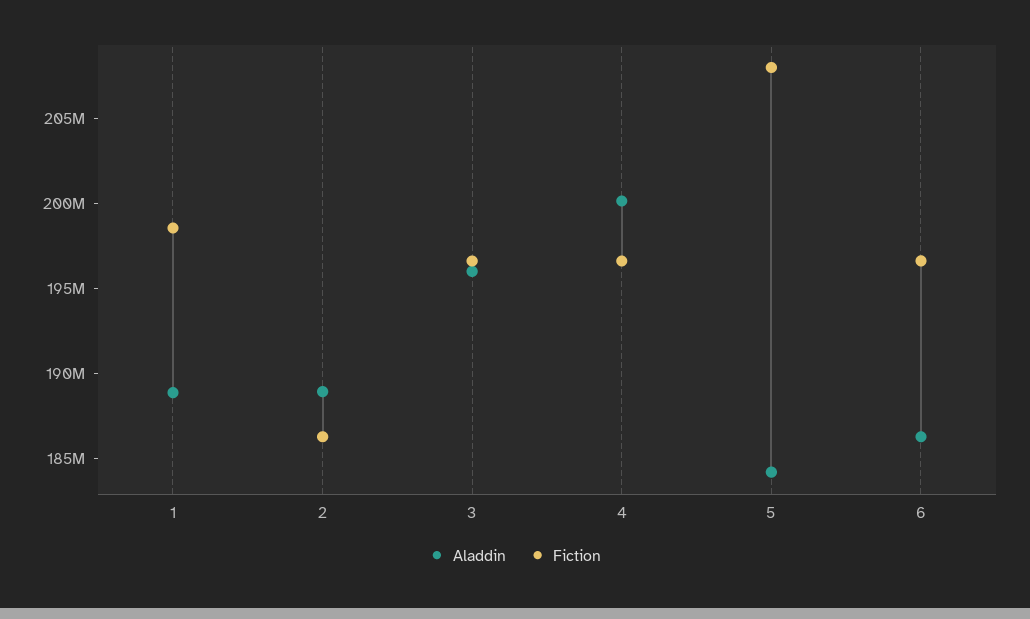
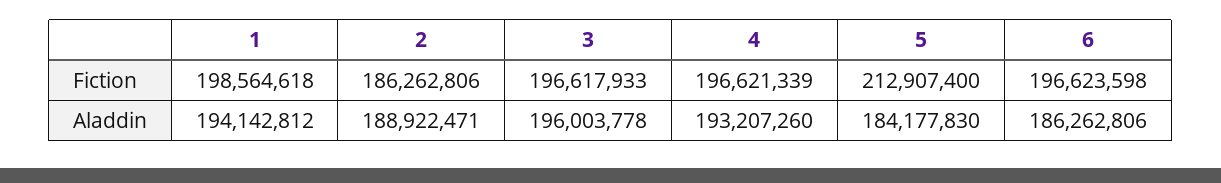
Aladdin, 1: 189000000 -> 194142812
Aladdin, 4: 200000000 -> 193207260
Fiction, 5: 208000000 -> 212907400

